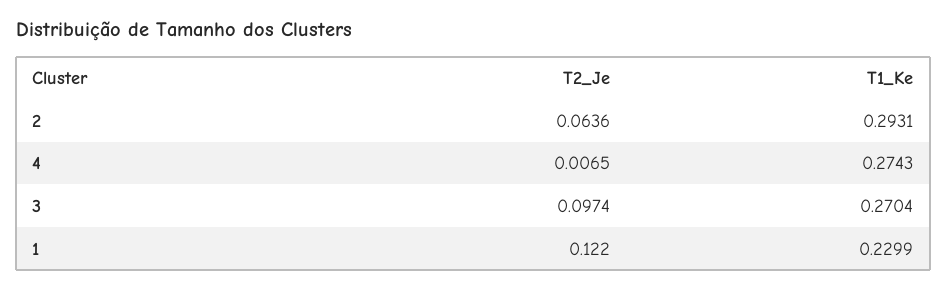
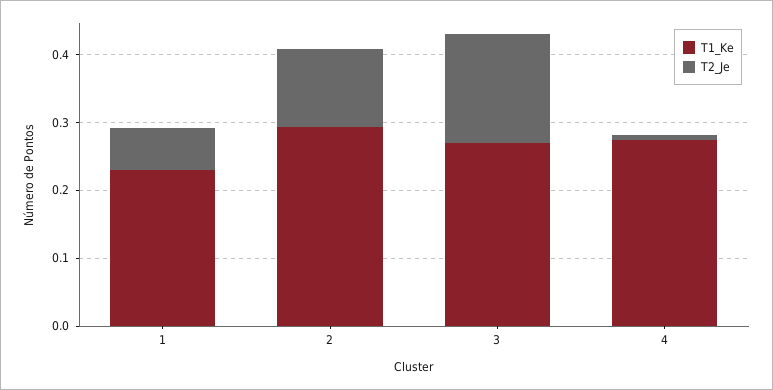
T2_Je, 2: 0.0636 -> 0.12
T2_Je, 3: 0.0974 -> 0.16
T2_Je, 1: 0.122 -> 0.06

